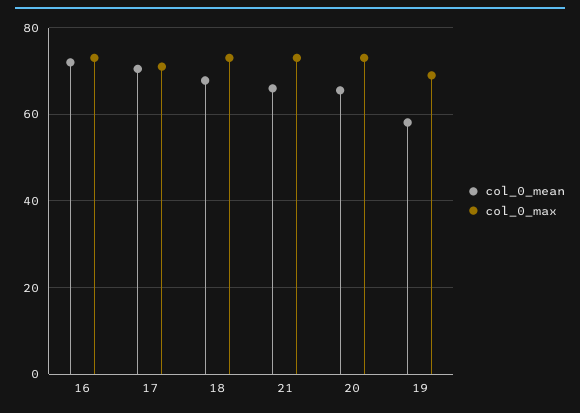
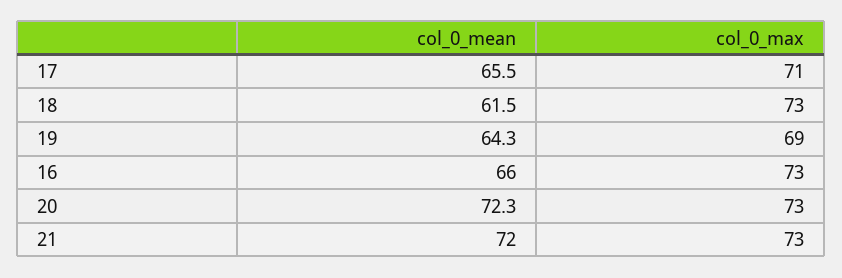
col_0_mean, 16: 72 -> 66
col_0_mean, 17: 70 -> 65.5
col_0_mean, 18: 68 -> 61.5
col_0_mean, 21: 66 -> 72
col_0_mean, 20: 66 -> 72.3
col_0_mean, 19: 58 -> 64.3

